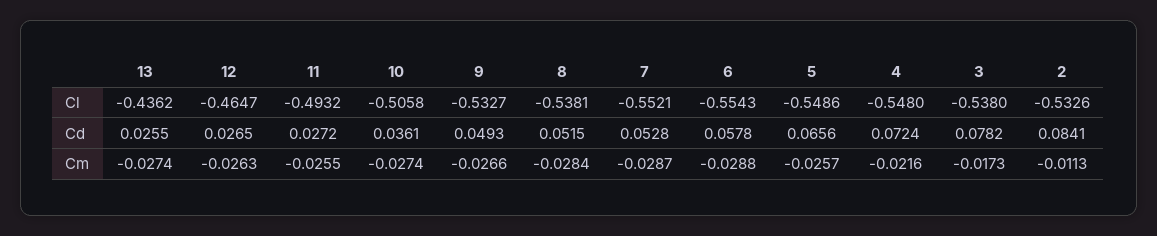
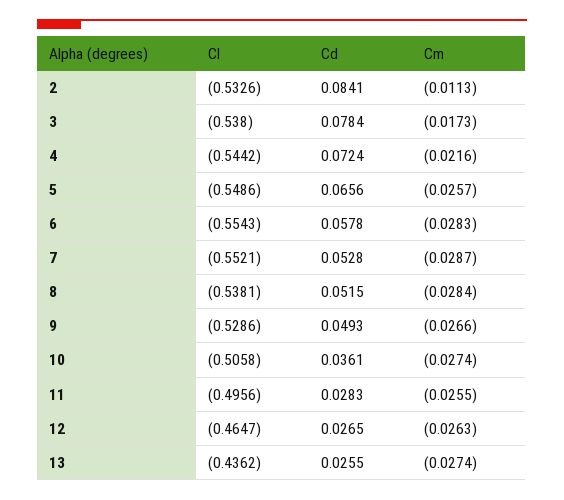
11, Cl: -0.4932 -> -0.4956
9, Cl: -0.5327 -> -0.5286
4, Cl: -0.548 -> -0.5442
11, Cd: 0.0272 -> 0.0283
3, Cd: 0.0782 -> 0.0784
6, Cm: -0.0288 -> -0.0283

